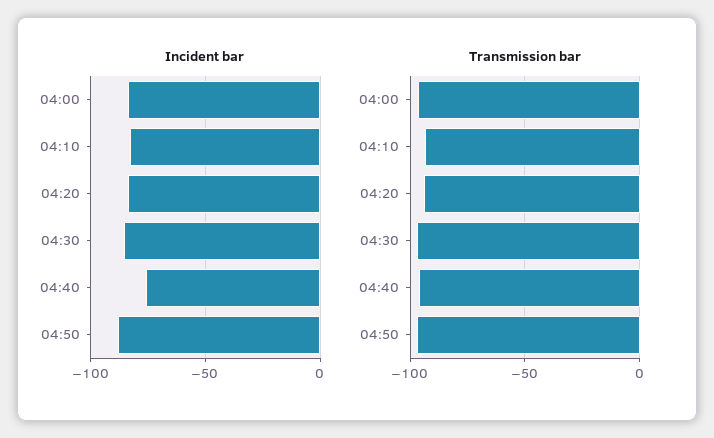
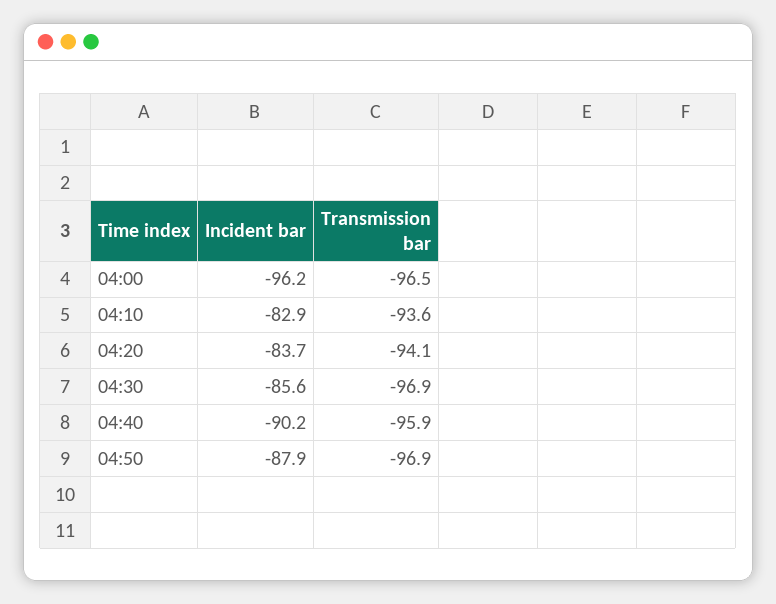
Incident bar, 04:00: -85 -> -96.2
Incident bar, 04:40: -75 -> -90.2

